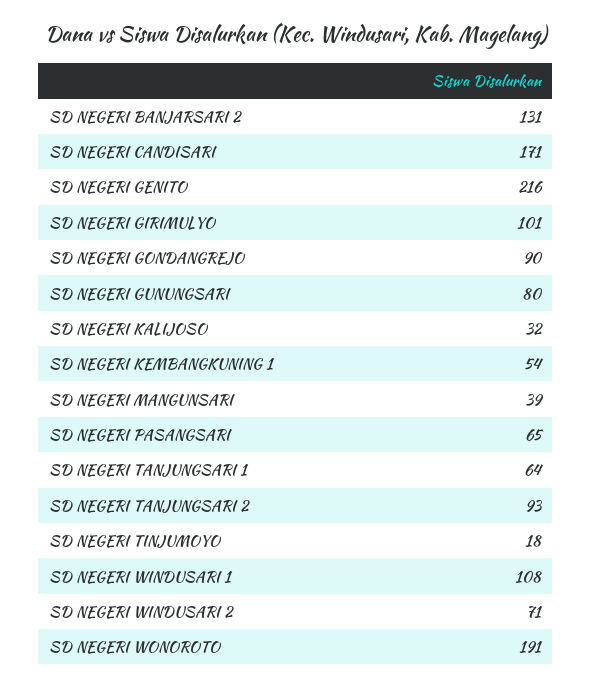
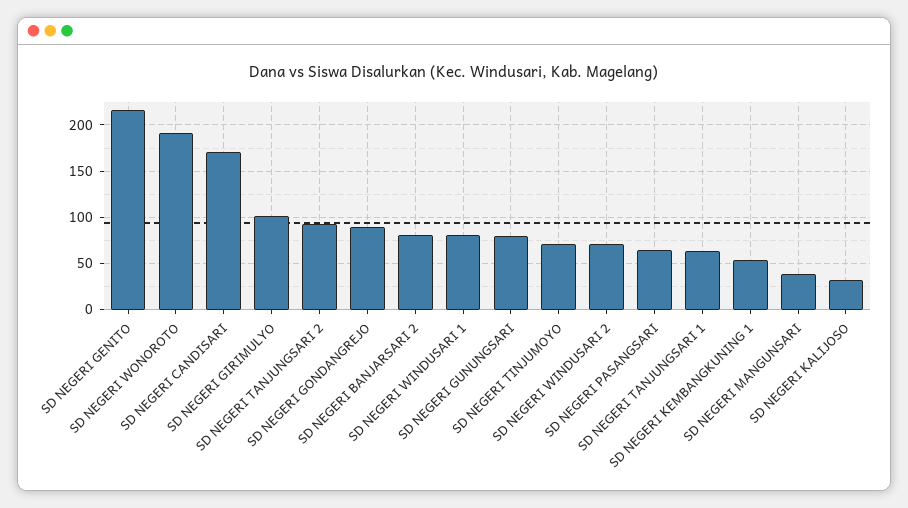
SD NEGERI BANJARSARI 2: 131 -> 80
SD NEGERI TINJUMOYO: 18 -> 70
SD NEGERI WINDUSARI 1: 108 -> 80

